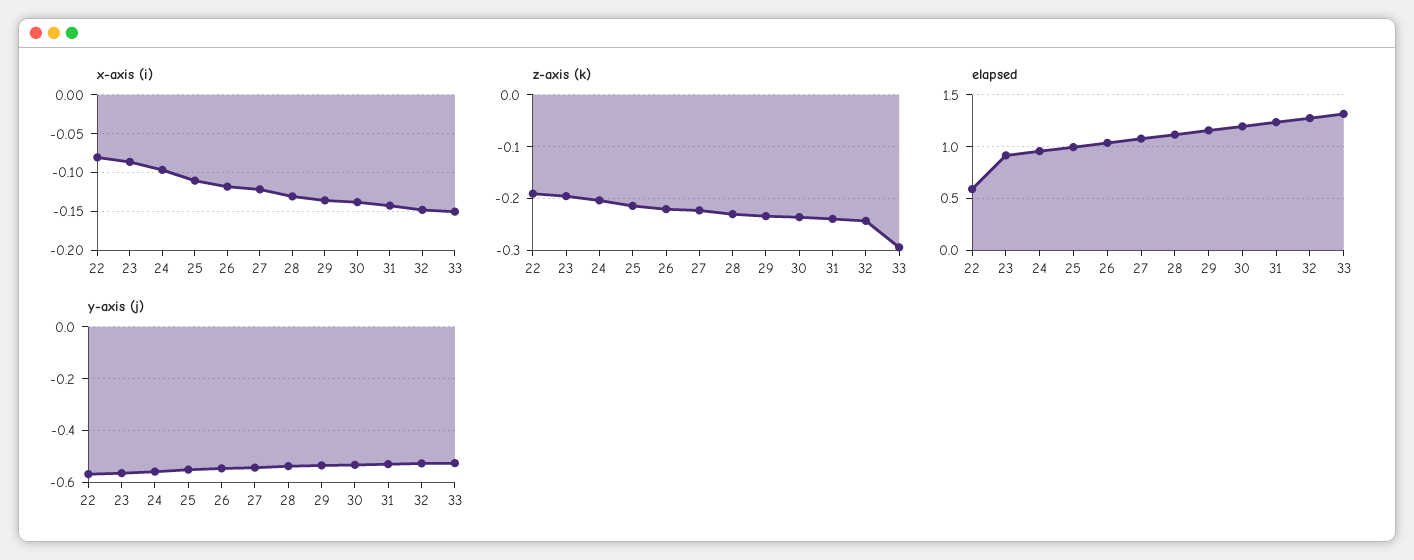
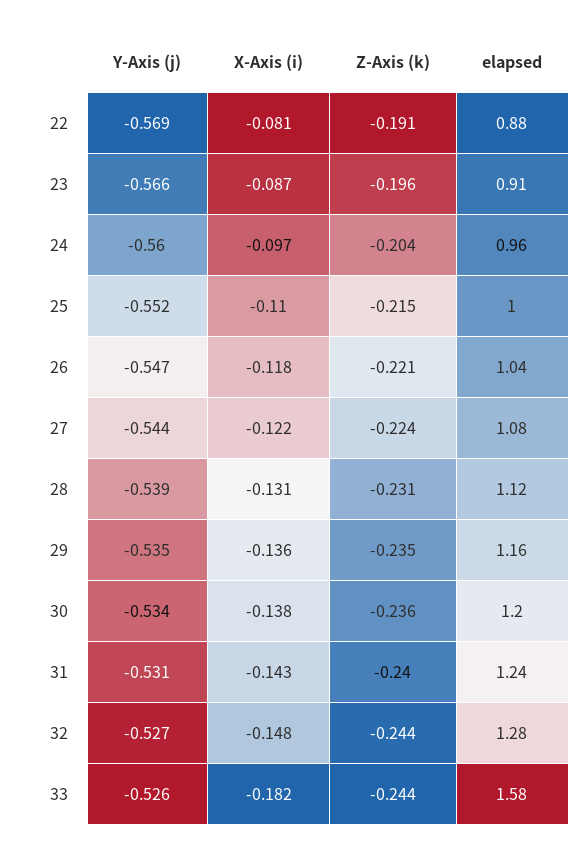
x-axis (i), 33: -0.15 -> -0.182
z-axis (k), 33: -0.3 -> -0.244
elapsed, 22: 0.6 -> 0.88
elapsed, 33: 1.3 -> 1.58

